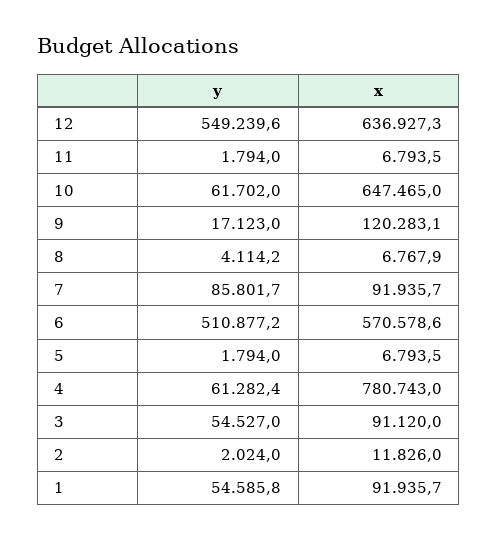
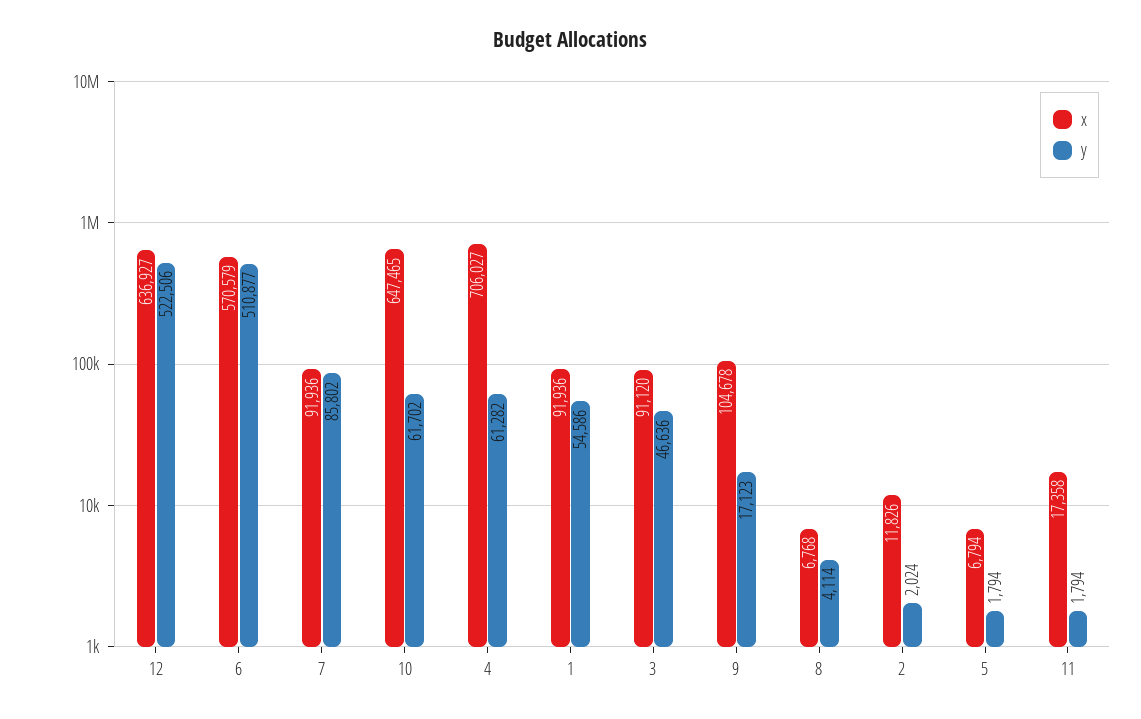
y, 12: 549239.6 -> 522506
x, 11: 6793.5 -> 17358
x, 9: 120283.1 -> 104678
x, 4: 780743 -> 706027
y, 3: 54527 -> 46636

